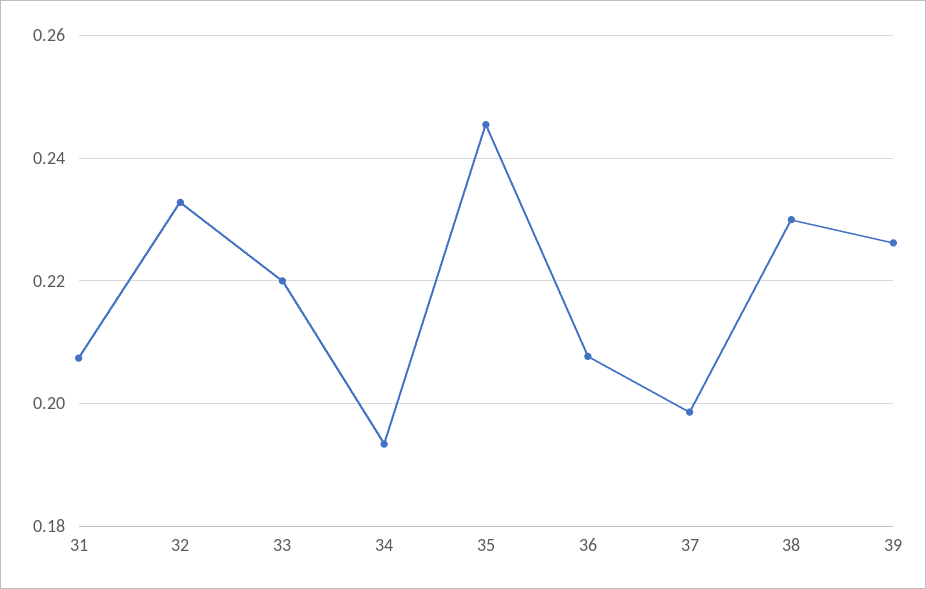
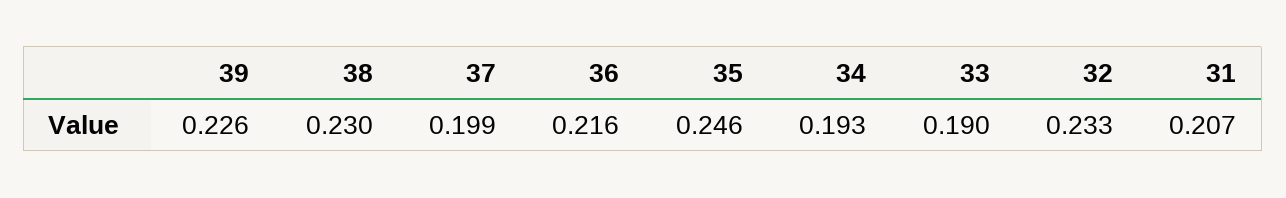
33: 0.22 -> 0.19
36: 0.208 -> 0.216

